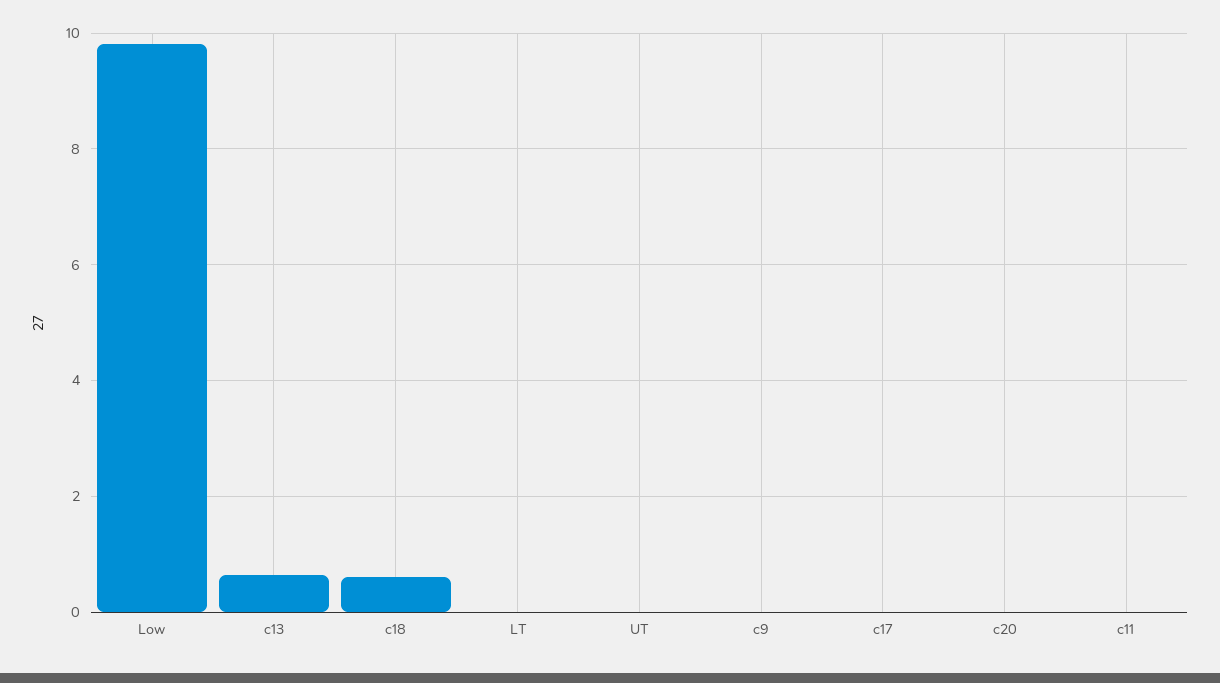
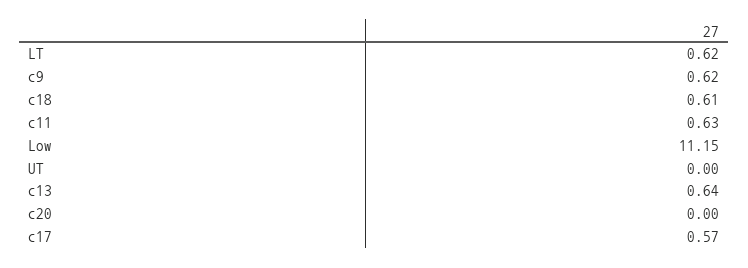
Low: 9.8 -> 11.15
LT: 0 -> 0.62
c9: 0 -> 0.62
c17: 0 -> 0.57
c11: 0 -> 0.63

